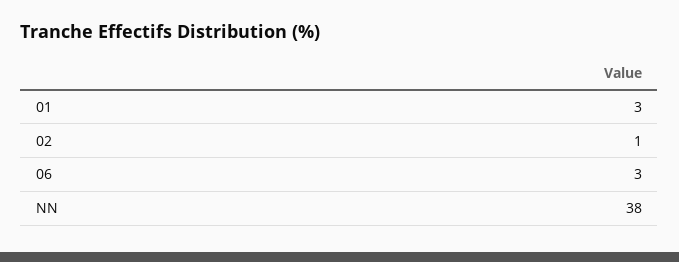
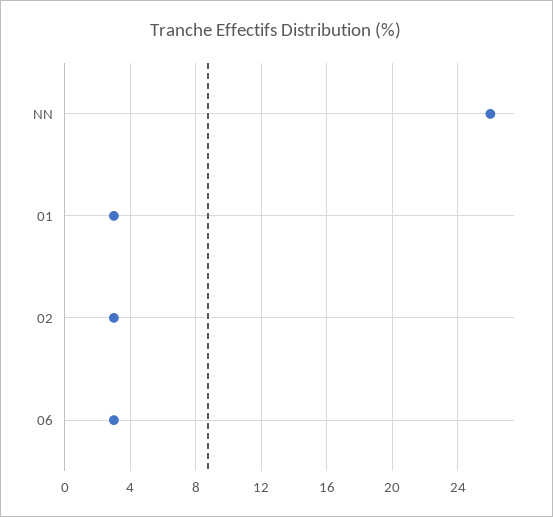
02: 1 -> 3
NN: 38 -> 26

